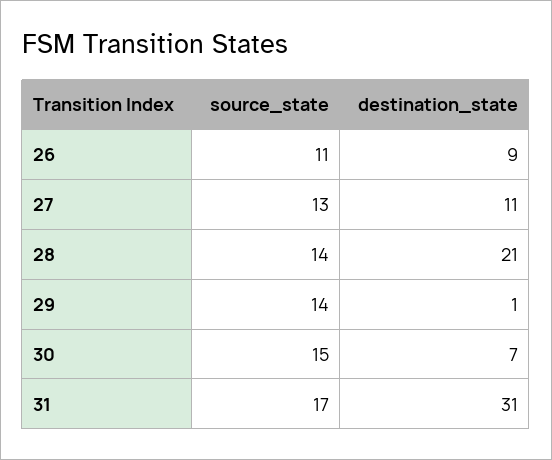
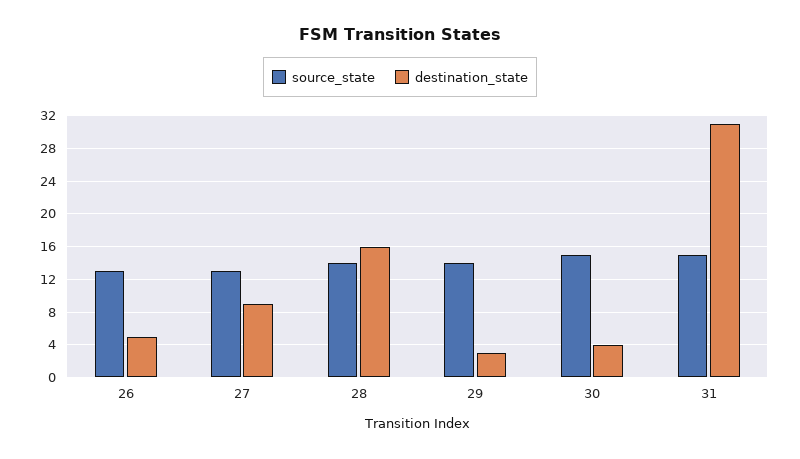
source_state, 26: 11 -> 13
destination_state, 26: 9 -> 5
destination_state, 27: 11 -> 9
destination_state, 28: 21 -> 16
destination_state, 29: 1 -> 3
destination_state, 30: 7 -> 4
source_state, 31: 17 -> 15

